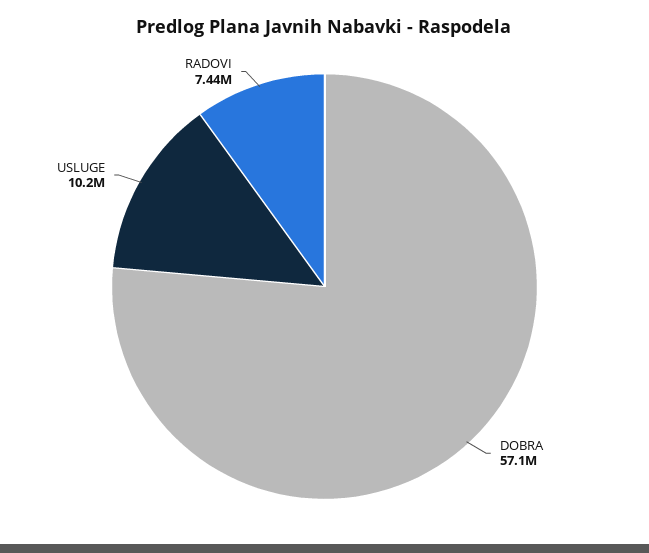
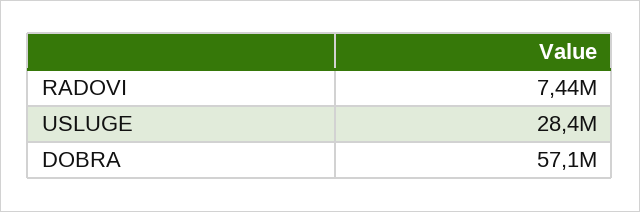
USLUGE: 10200000 -> 28400000

